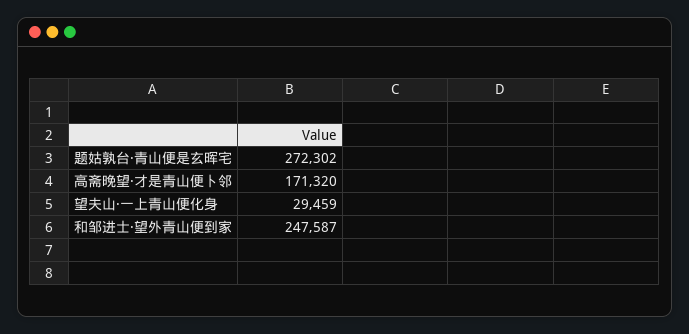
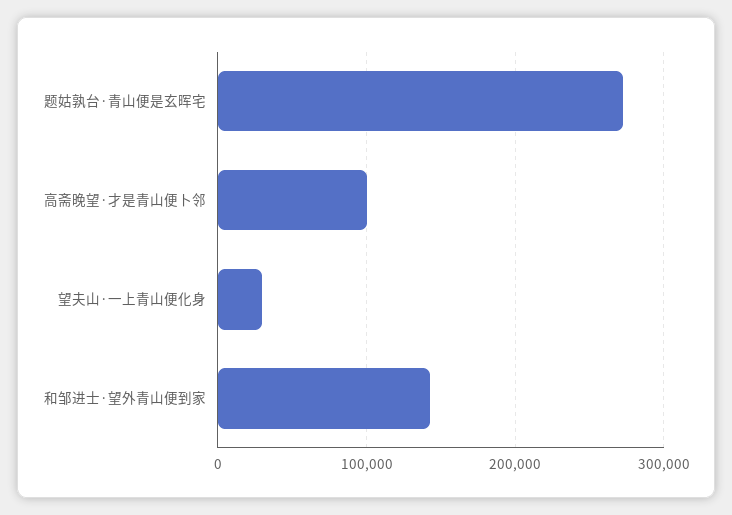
高斋晚望·才是青山便卜邻: 171320 -> 100000
和邹进士·望外青山便到家: 247587 -> 140000

